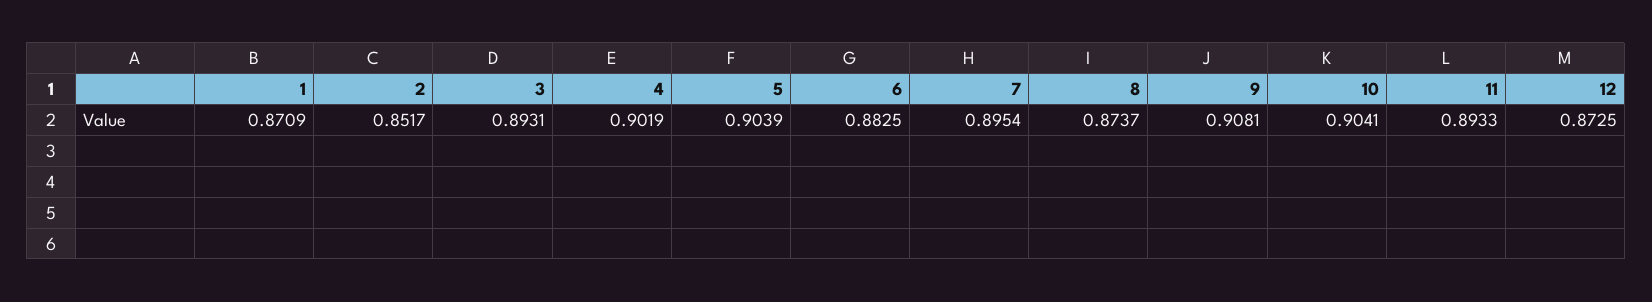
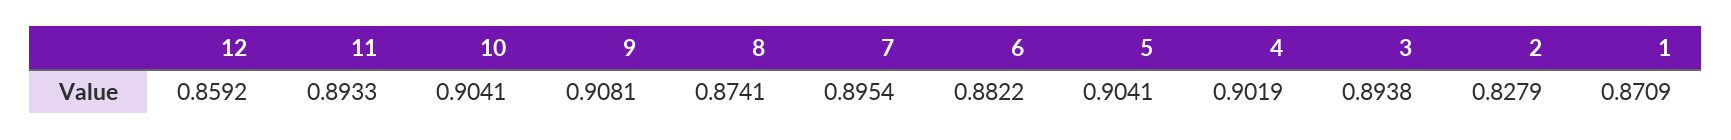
2: 0.8517 -> 0.8279
3: 0.8931 -> 0.8938
5: 0.9039 -> 0.9041
6: 0.8825 -> 0.8822
8: 0.8737 -> 0.8741
12: 0.8725 -> 0.8592

